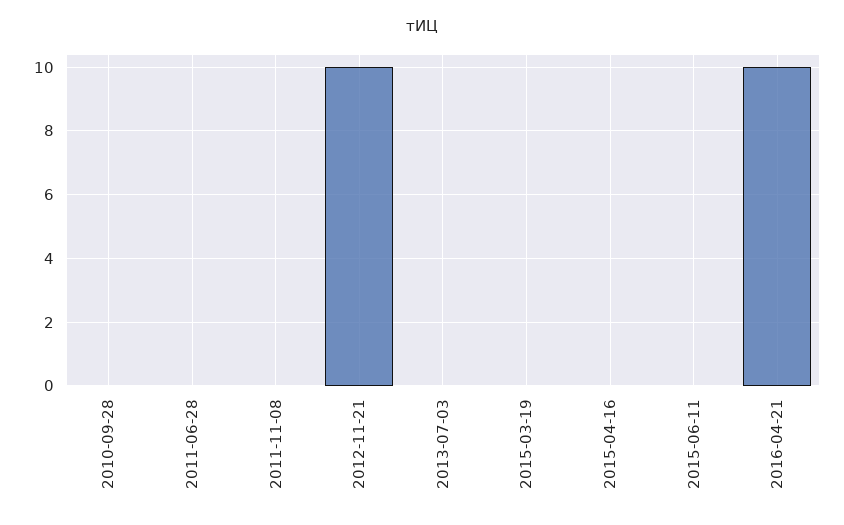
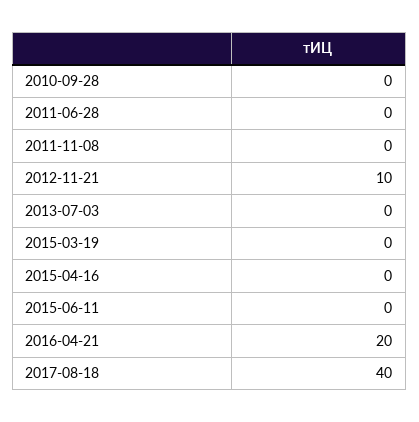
2016-04-21: 10 -> 20
2017-08-18: none -> 40

